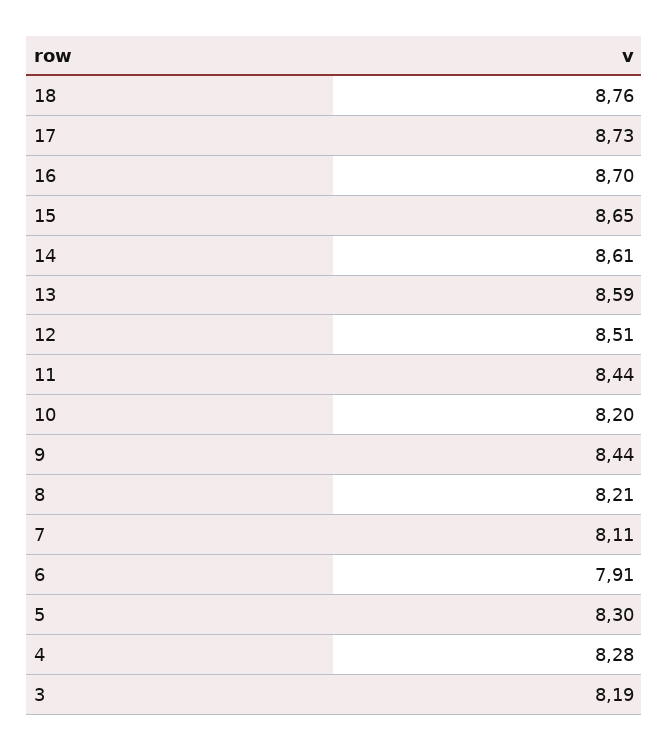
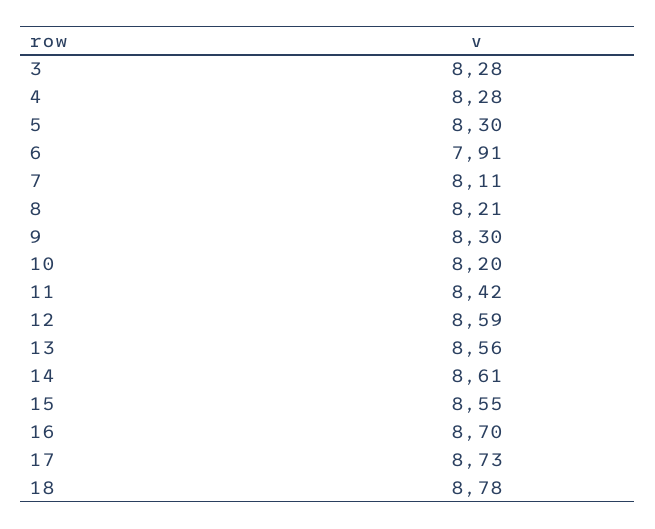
18: 8.76 -> 8.78
15: 8.65 -> 8.55
13: 8.59 -> 8.56
12: 8.51 -> 8.59
11: 8.44 -> 8.42
9: 8.44 -> 8.3
3: 8.19 -> 8.28

